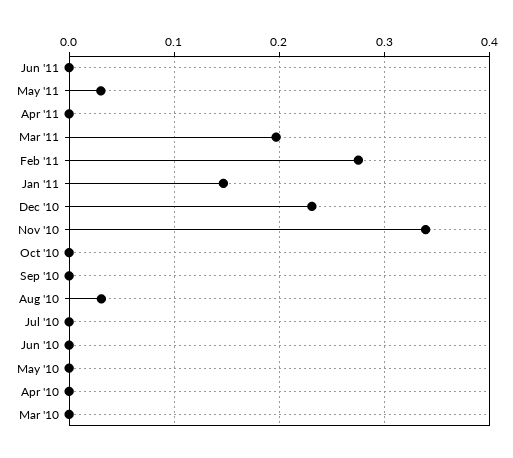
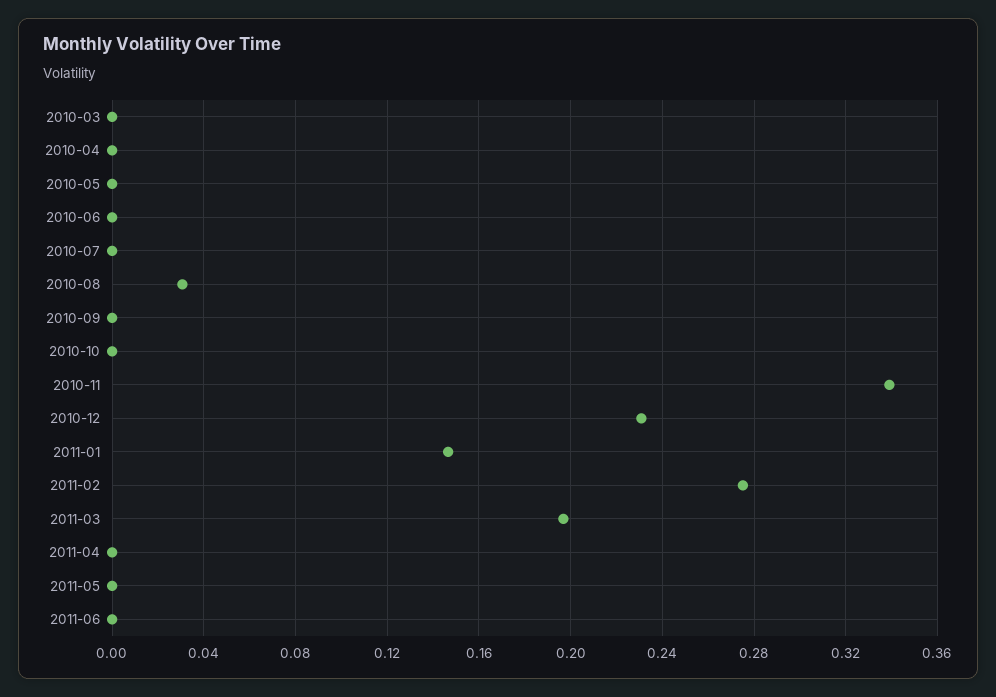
May '11: 0.03 -> 0

